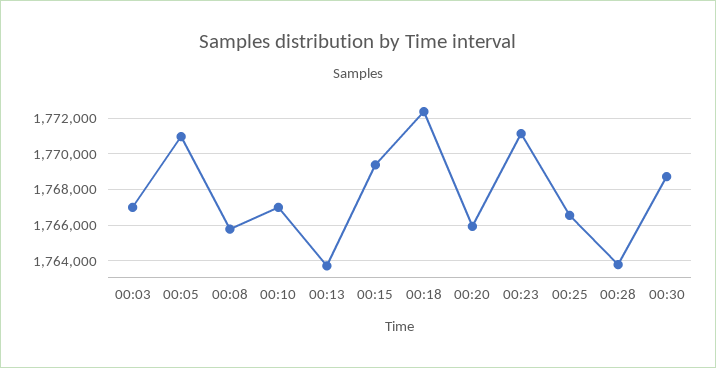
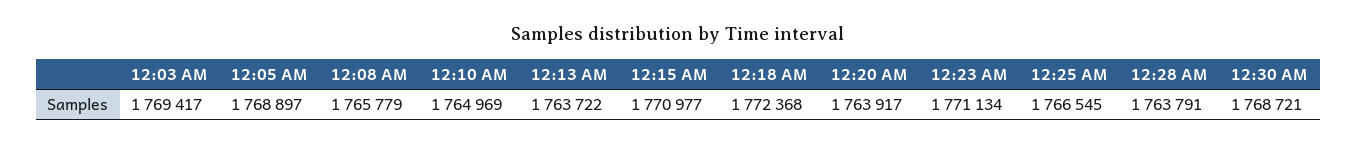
00:03: 1767000 -> 1769417
00:05: 1771000 -> 1768897
00:10: 1767000 -> 1764969
00:15: 1769500 -> 1770977
00:20: 1766000 -> 1763917

